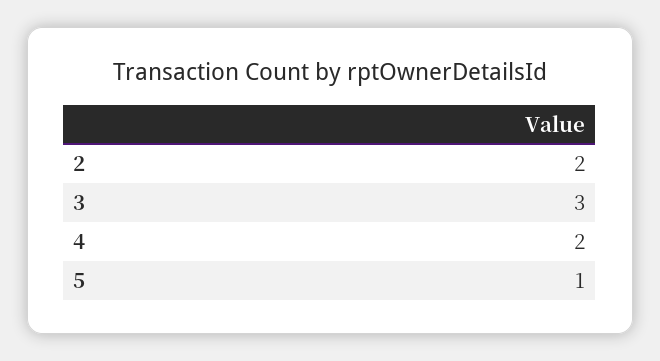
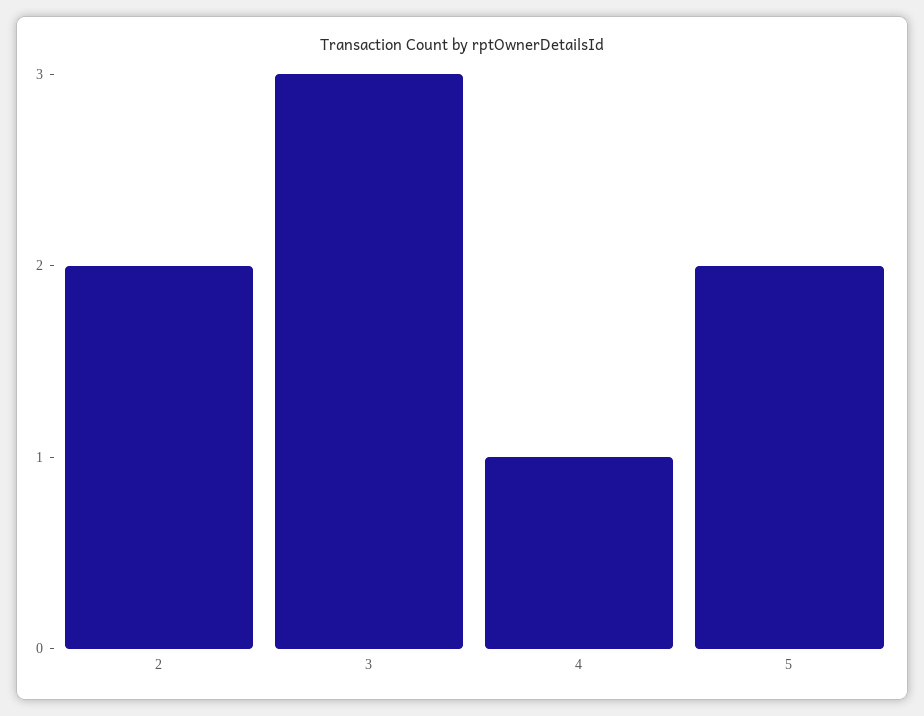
4: 2 -> 1
5: 1 -> 2

